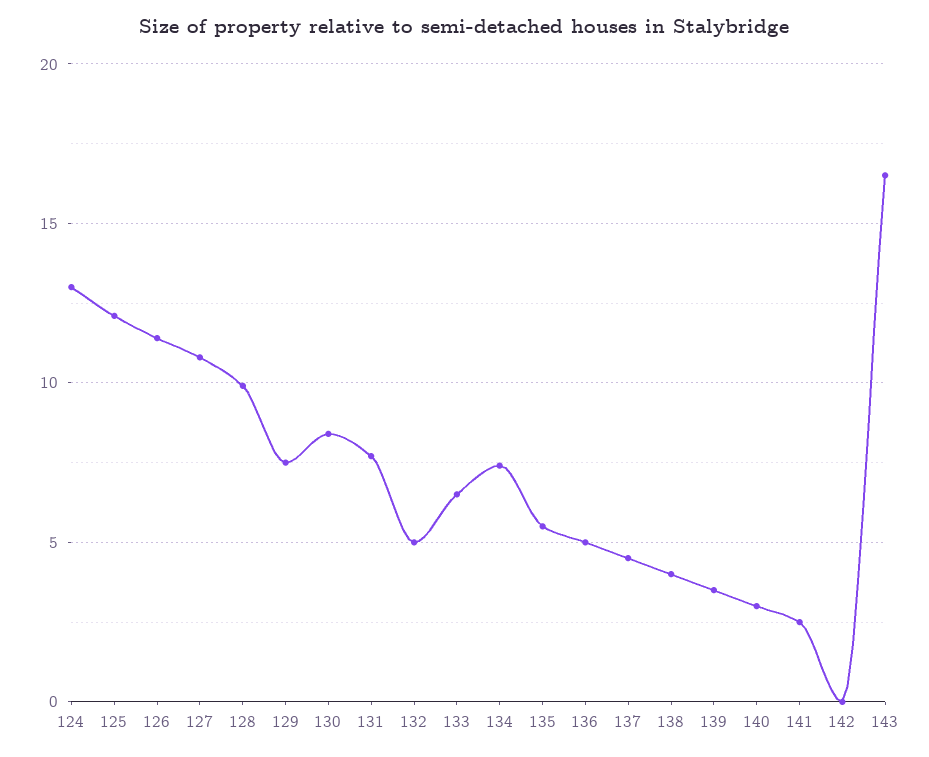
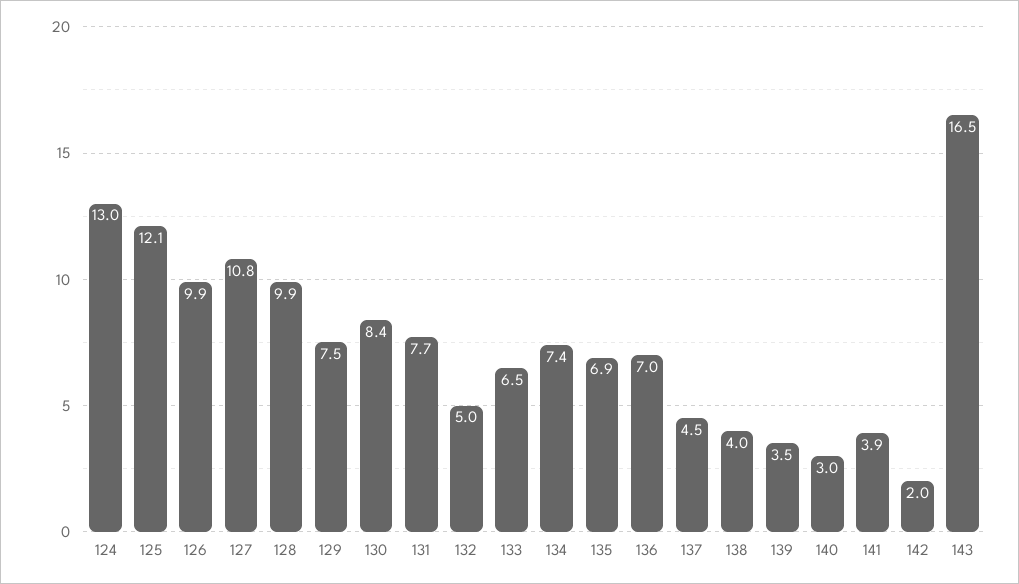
126: 11.5 -> 9.9
135: 5.5 -> 6.9
136: 5 -> 7
141: 2.5 -> 3.9
142: 0 -> 2

